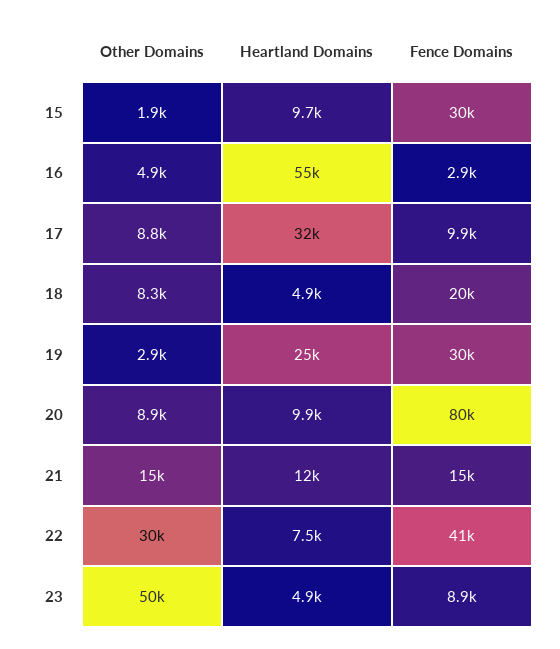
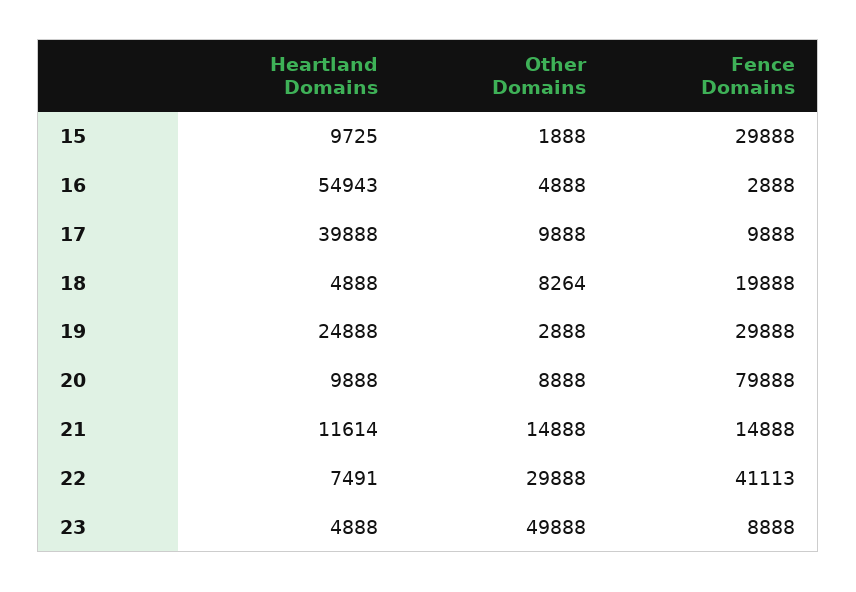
Other Domains, 17: 8800 -> 9888
Heartland Domains, 17: 32000 -> 39888

